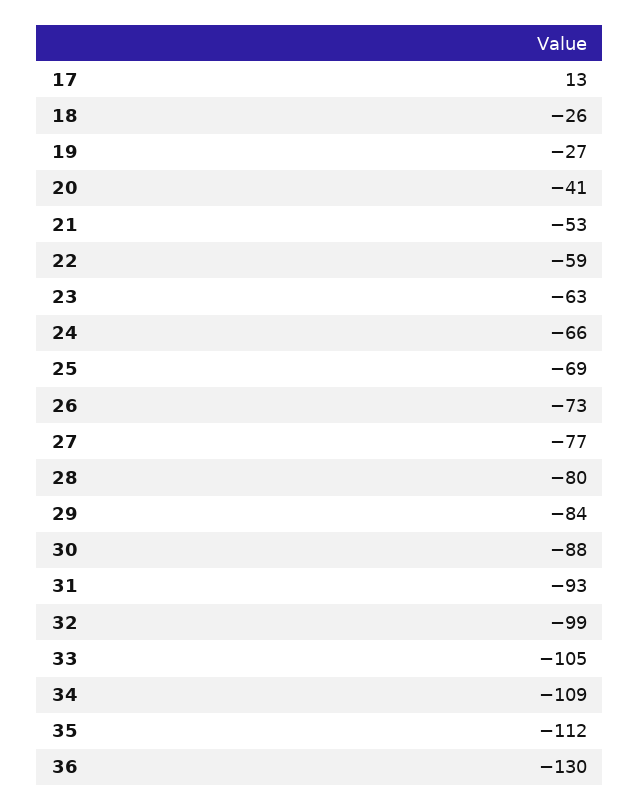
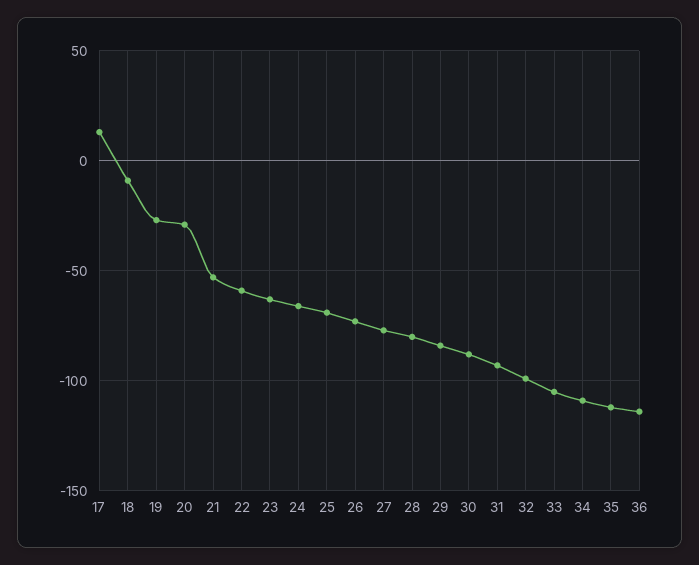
18: -26 -> -10
20: -41 -> -30
36: -130 -> -115

